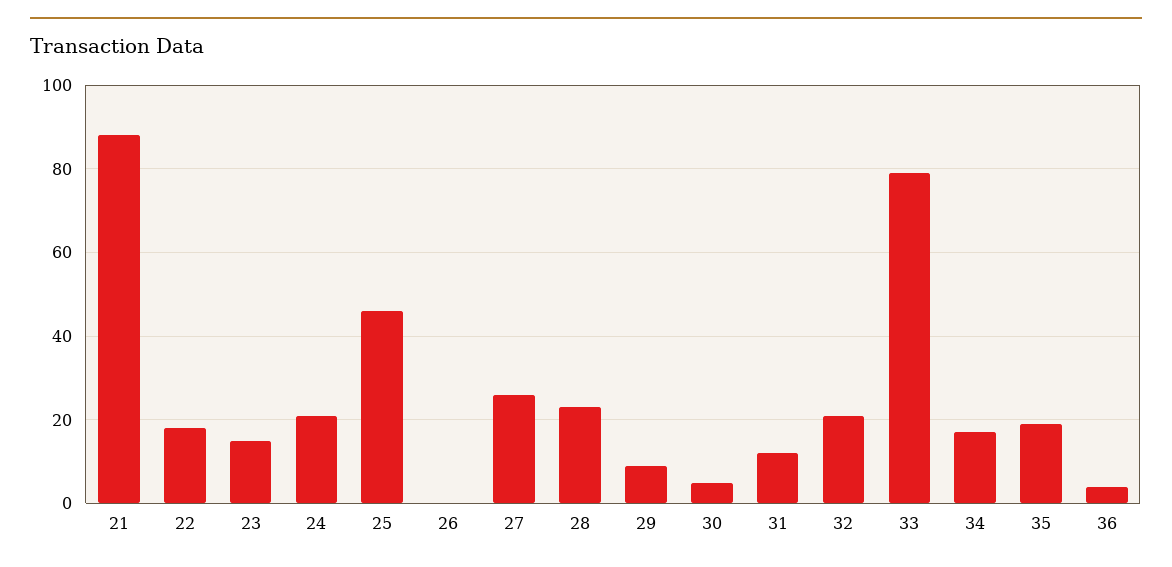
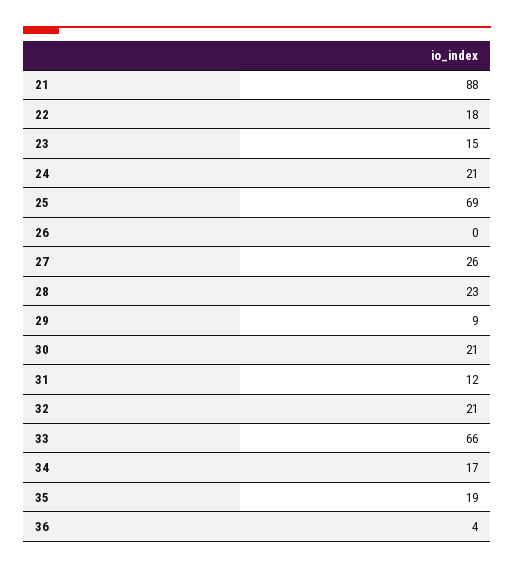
25: 45 -> 69
30: 5 -> 21
33: 80 -> 66

